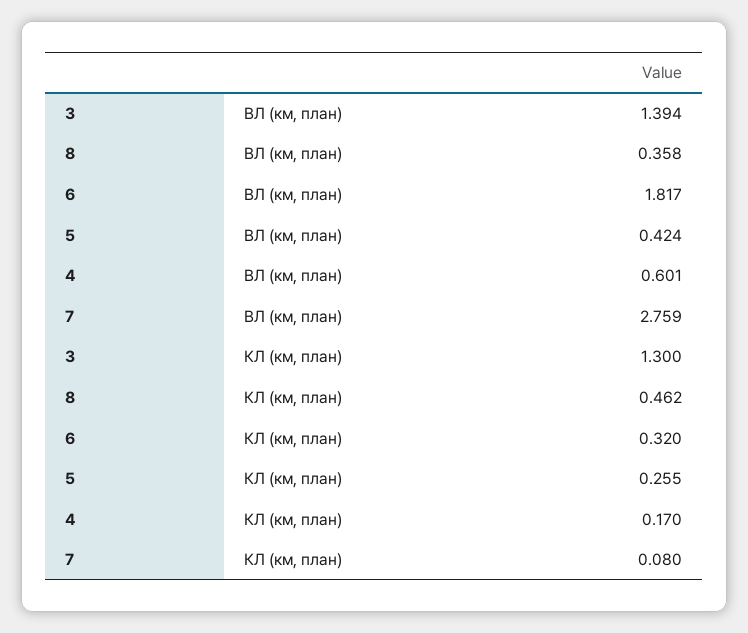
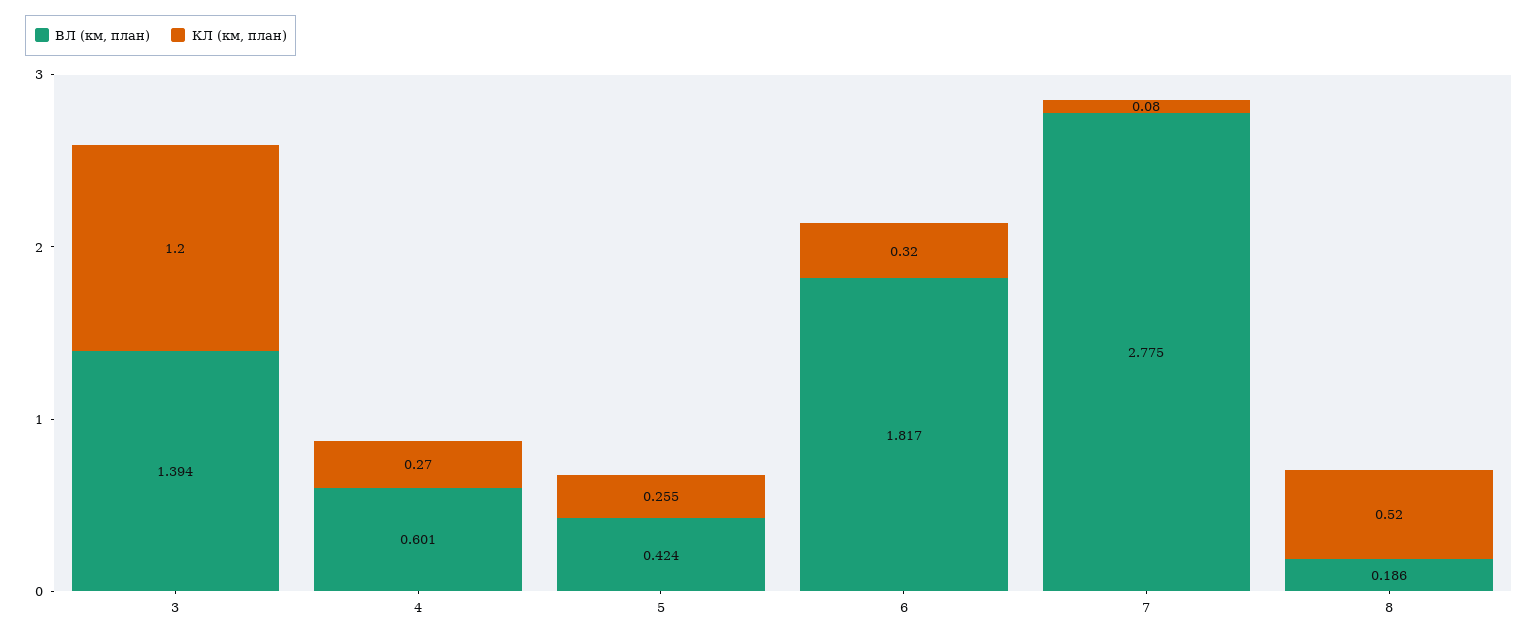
ВЛ (км, план), 8: 0.358 -> 0.186
ВЛ (км, план), 7: 2.759 -> 2.775
КЛ (км, план), 3: 1.3 -> 1.2
КЛ (км, план), 8: 0.462 -> 0.52
КЛ (км, план), 4: 0.17 -> 0.27

